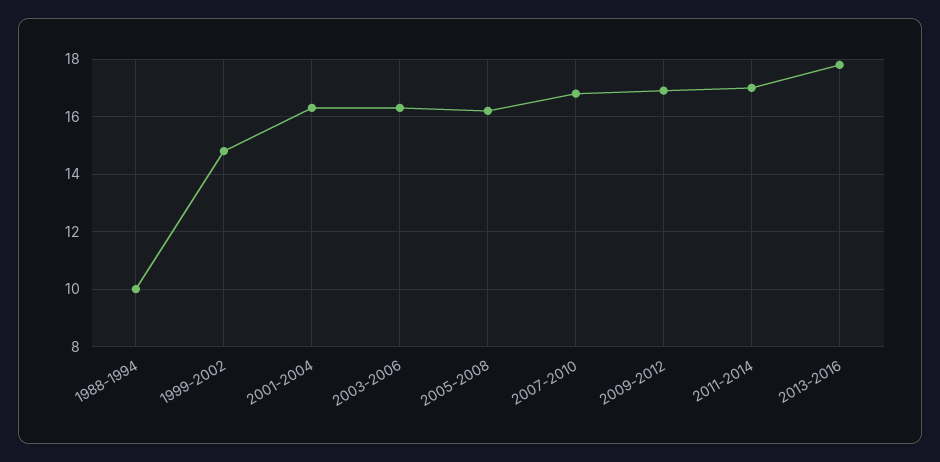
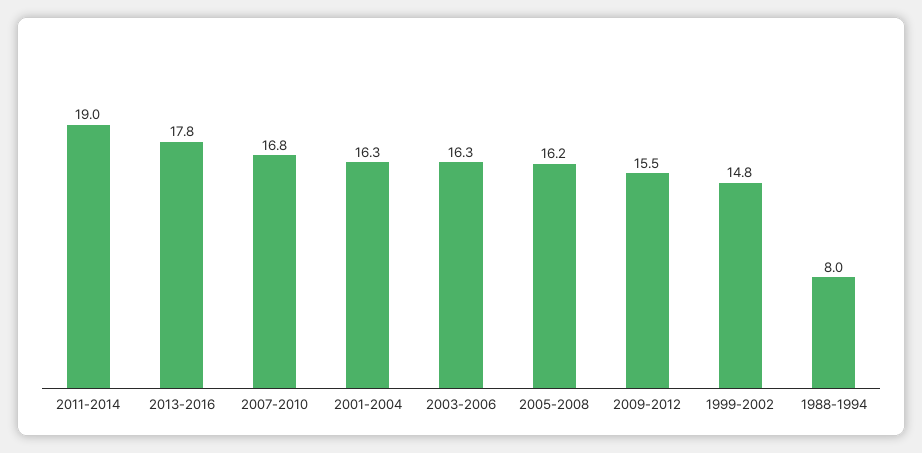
1988-1994: 10 -> 8
2009-2012: 17 -> 15.5
2011-2014: 17 -> 19

